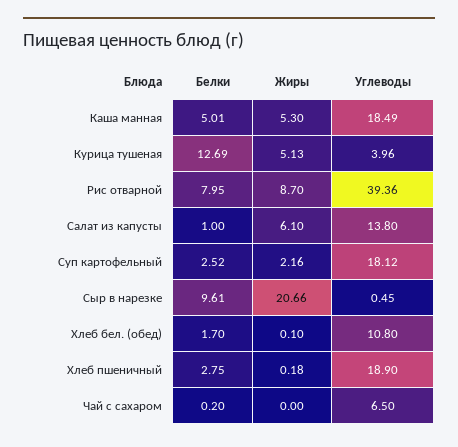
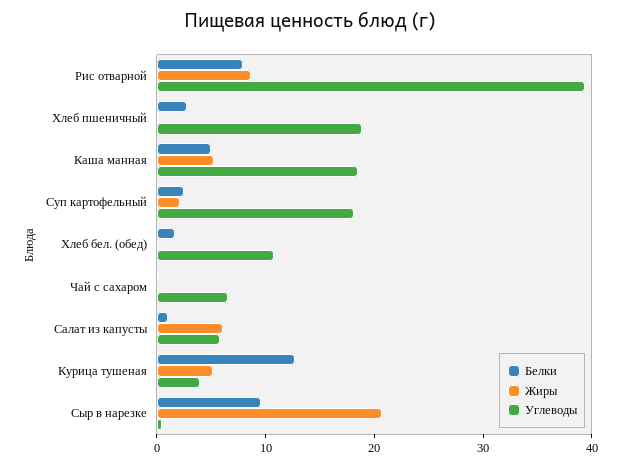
Углеводы, Салат из капусты: 13.8 -> 6

